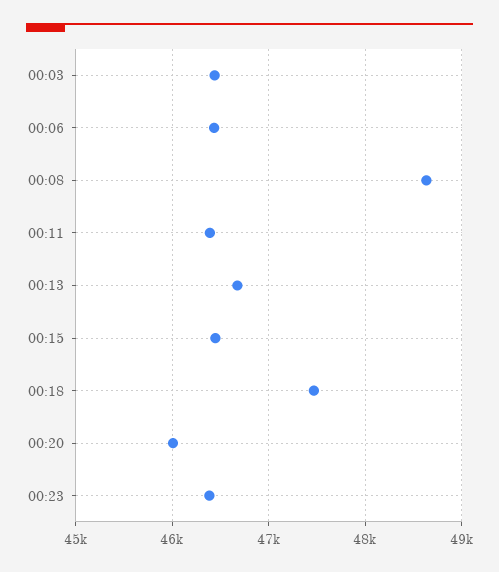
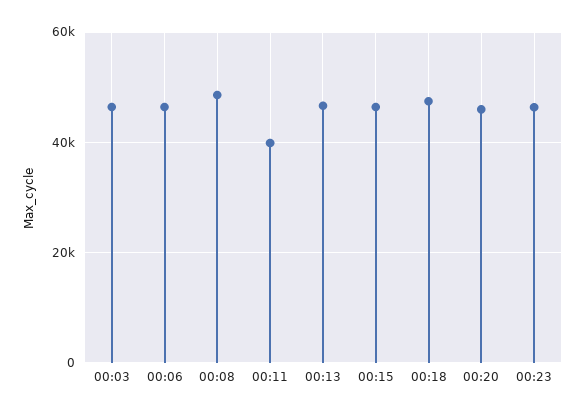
00:11: 46400 -> 40000

